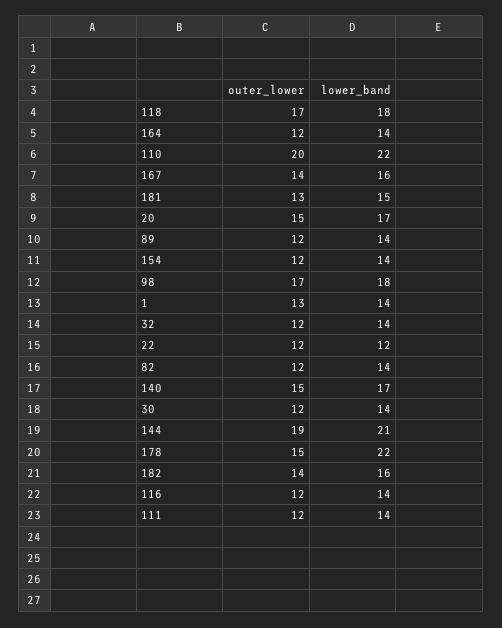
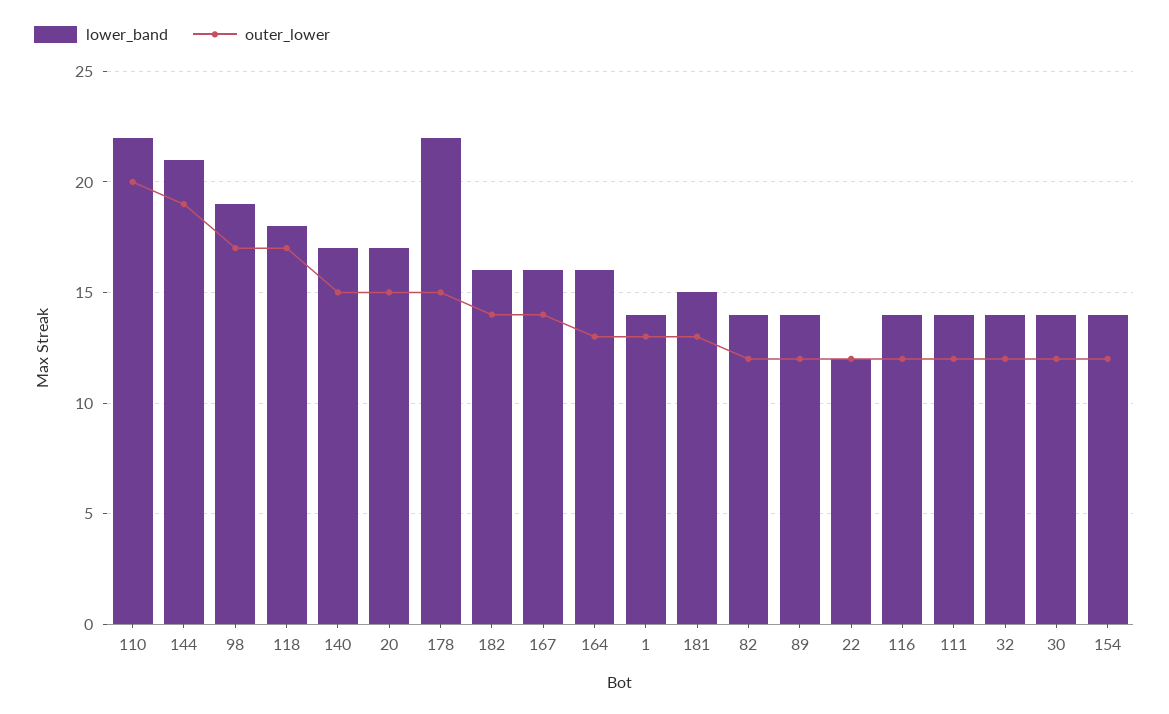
outer_lower, 164: 12 -> 13
lower_band, 164: 14 -> 16
lower_band, 98: 18 -> 19

